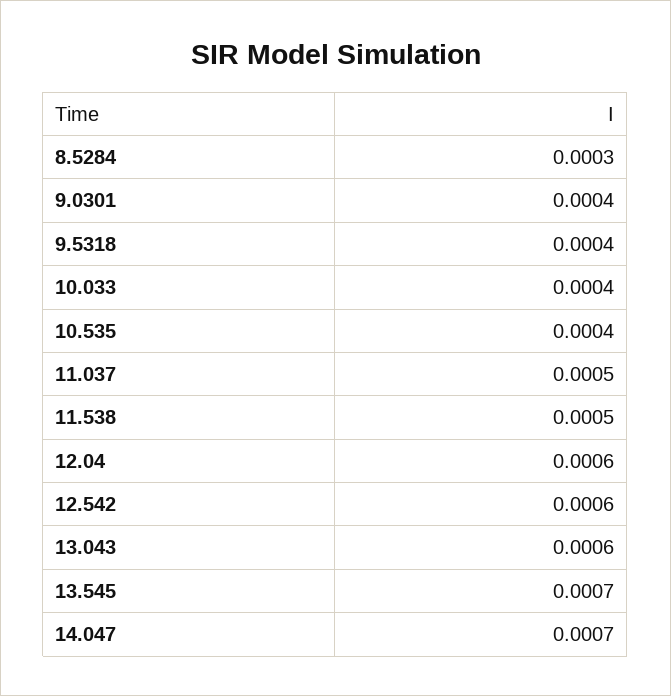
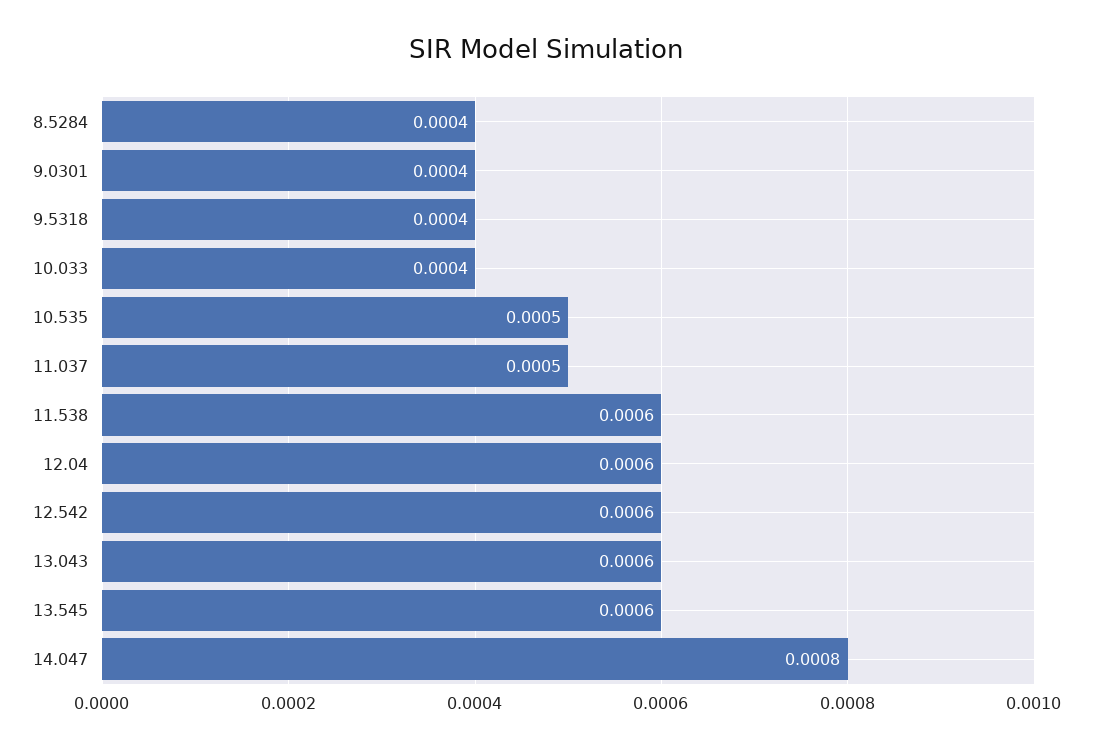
8.5284: 0.0003 -> 0.0004
10.535: 0.0004 -> 0.0005
11.538: 0.0005 -> 0.0006
13.545: 0.0007 -> 0.0006
14.047: 0.0007 -> 0.0008

